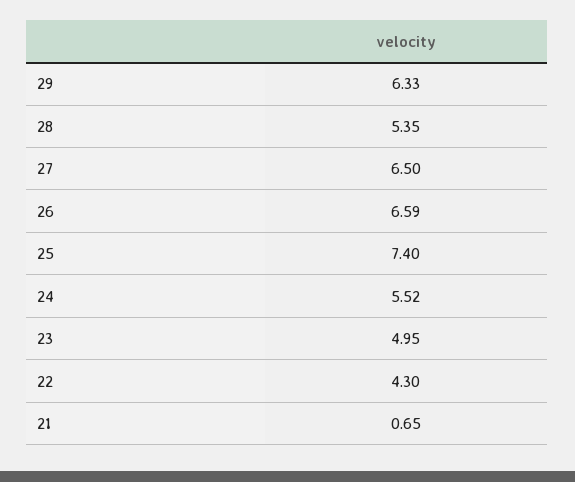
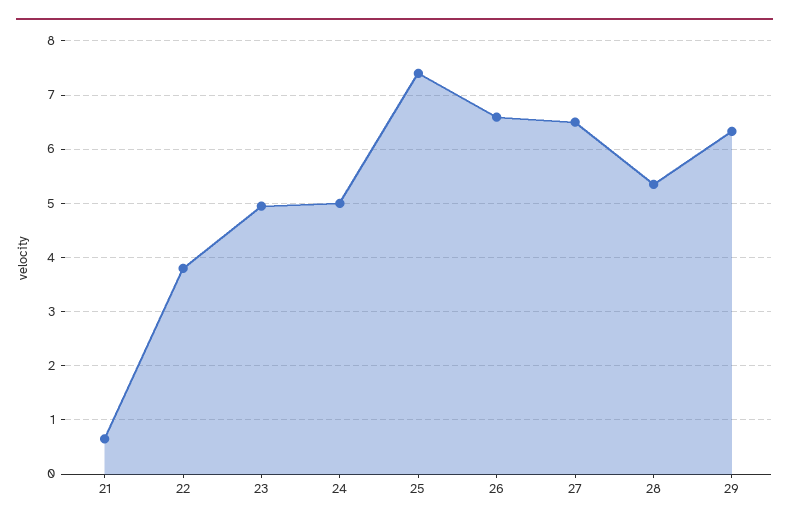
24: 5.52 -> 5
22: 4.3 -> 3.8

